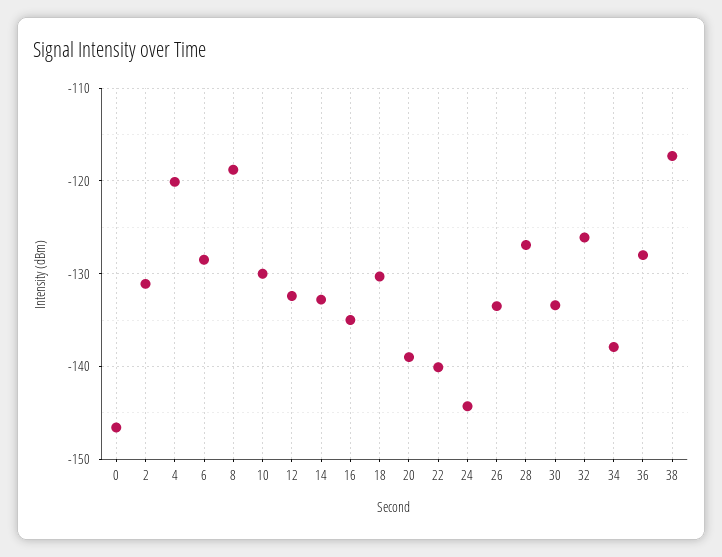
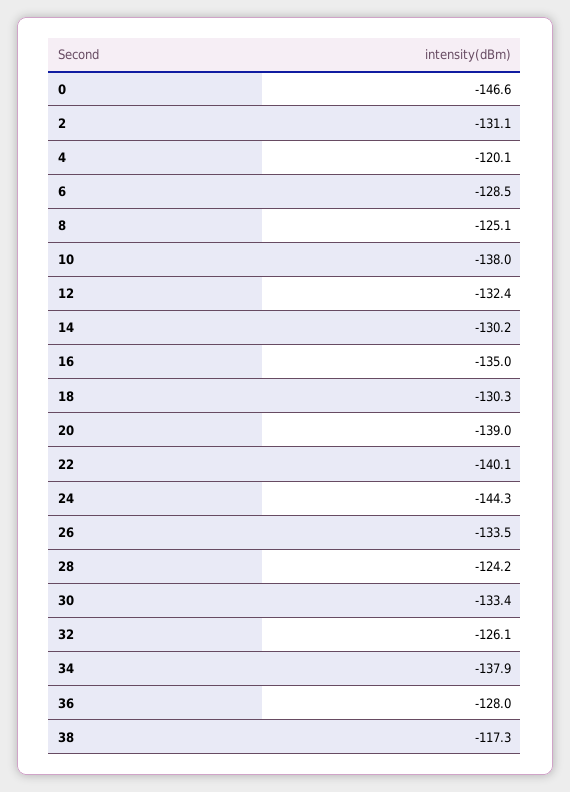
8: -119 -> -125.1
10: -130 -> -138
14: -133 -> -130.2
28: -127 -> -124.2

